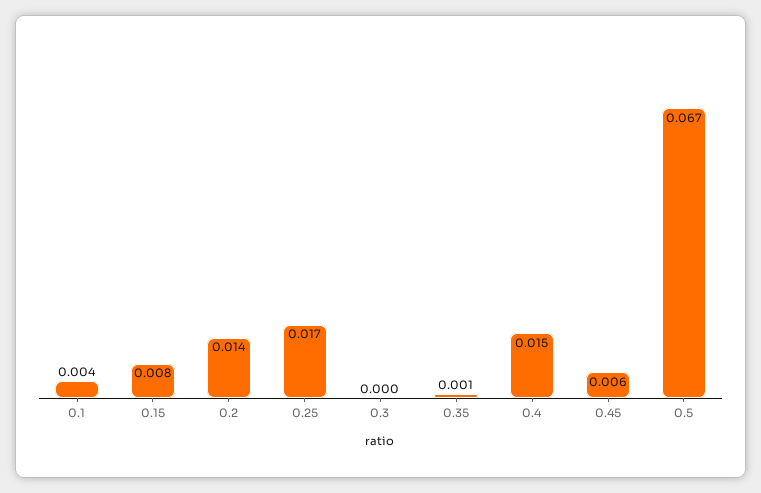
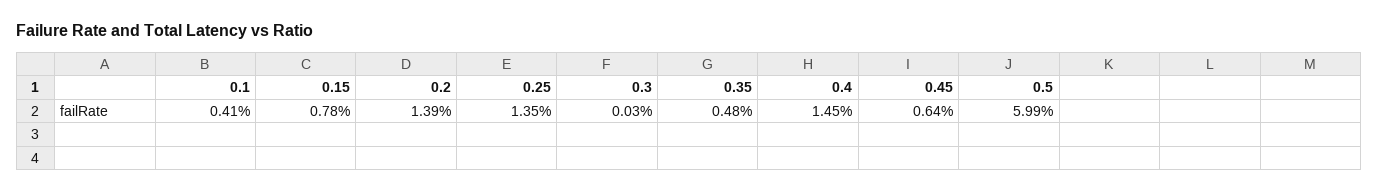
0.25: 0.017 -> 0.0135
0.35: 0.001 -> 0.0048
0.5: 0.067 -> 0.0599

